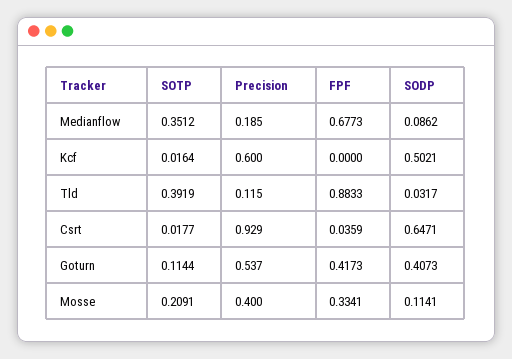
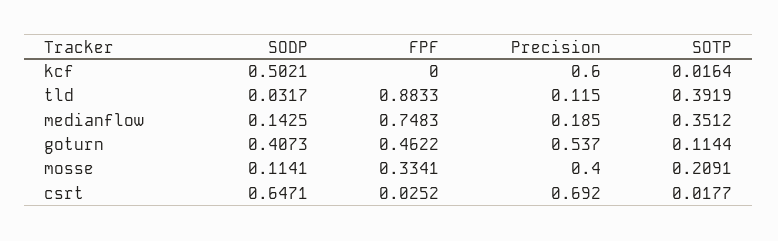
FPF, Medianflow: 0.6773 -> 0.7483
SODP, Medianflow: 0.0862 -> 0.1425
Precision, Csrt: 0.929 -> 0.692
FPF, Csrt: 0.0359 -> 0.0252
FPF, Goturn: 0.4173 -> 0.4622

